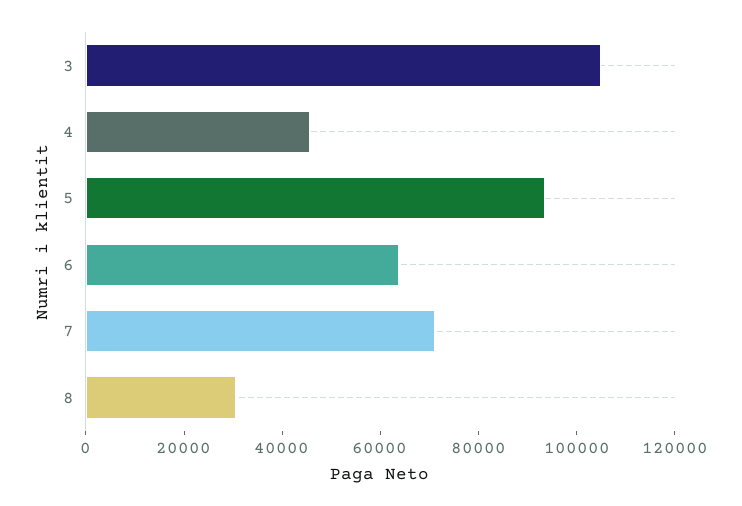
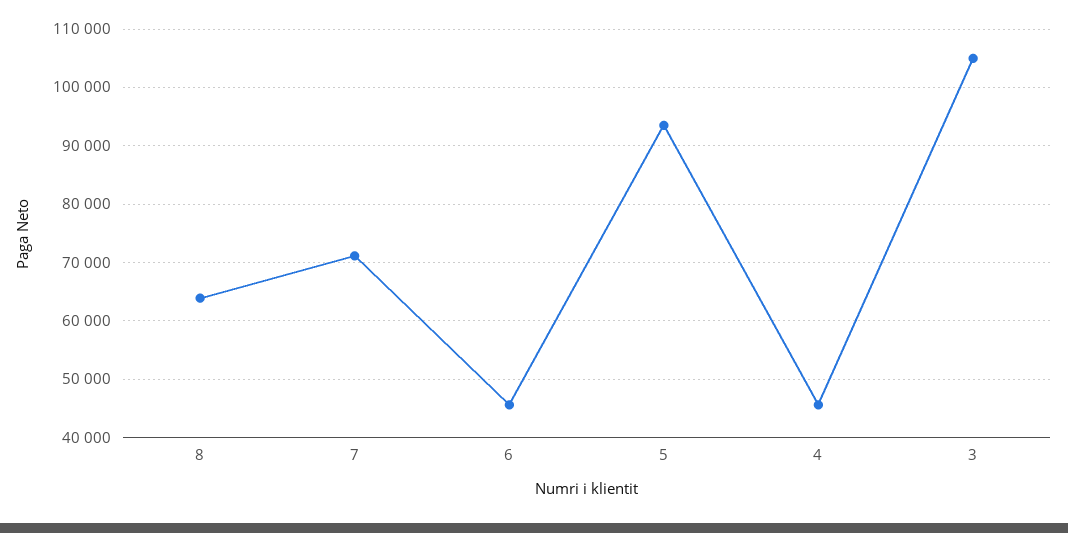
6: 65000 -> 46000
8: 30000 -> 64000

